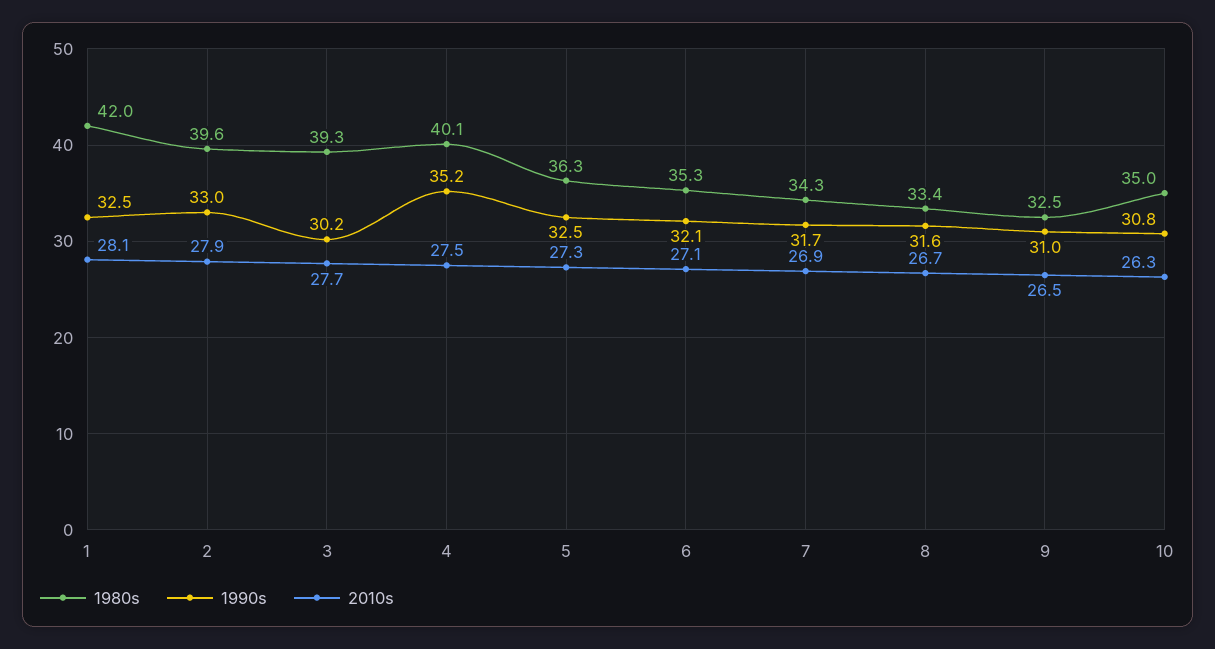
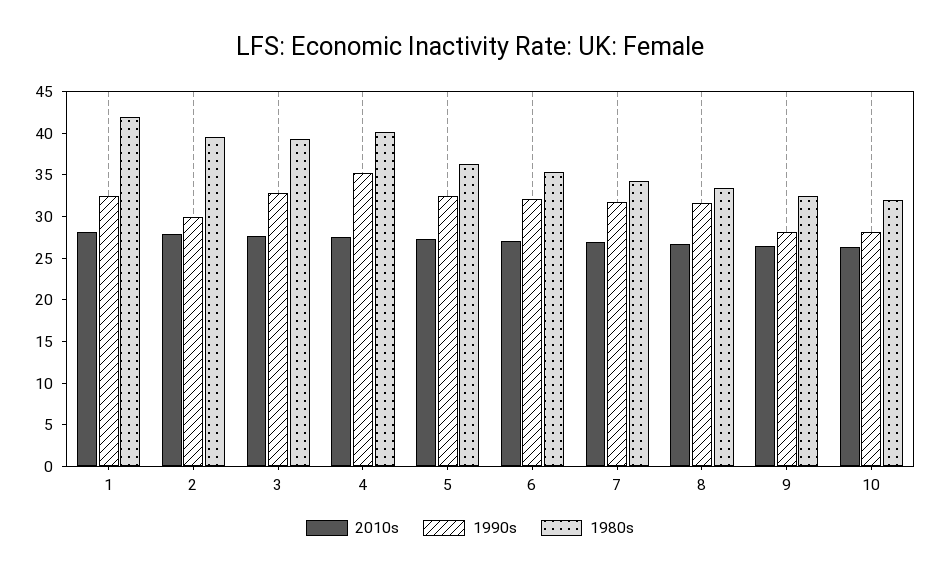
1990s, 2: 33 -> 30
1990s, 3: 30.2 -> 33
1990s, 9: 31 -> 28
1980s, 10: 35 -> 32
1990s, 10: 30.8 -> 28

